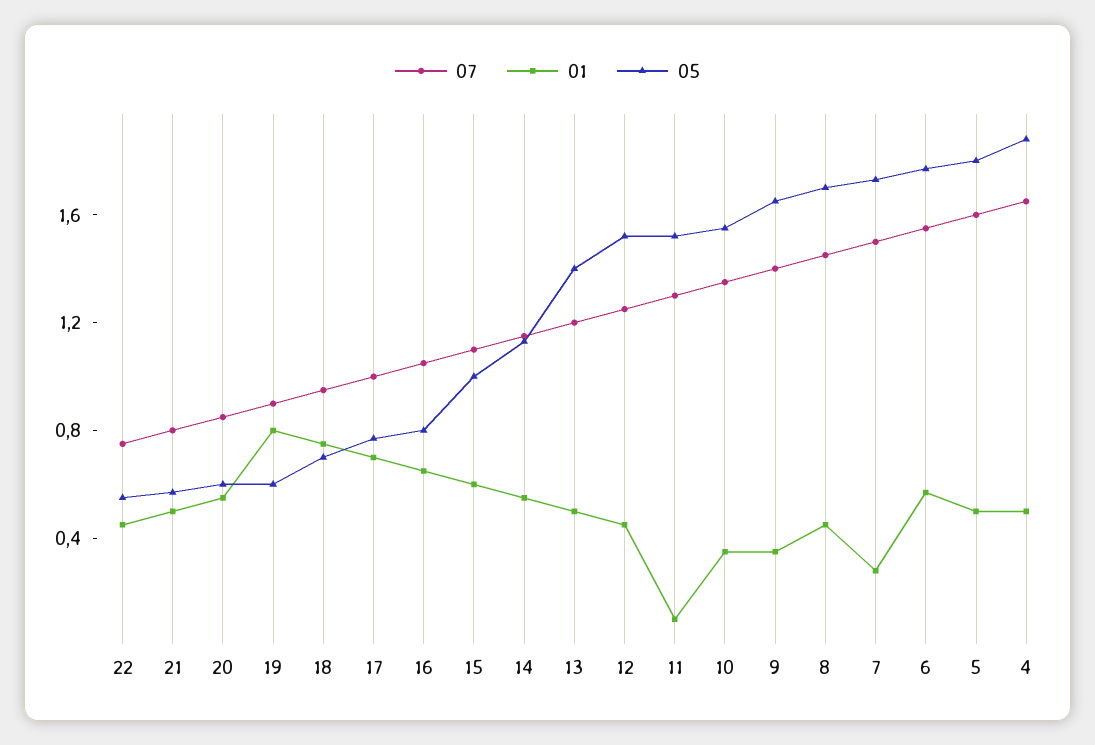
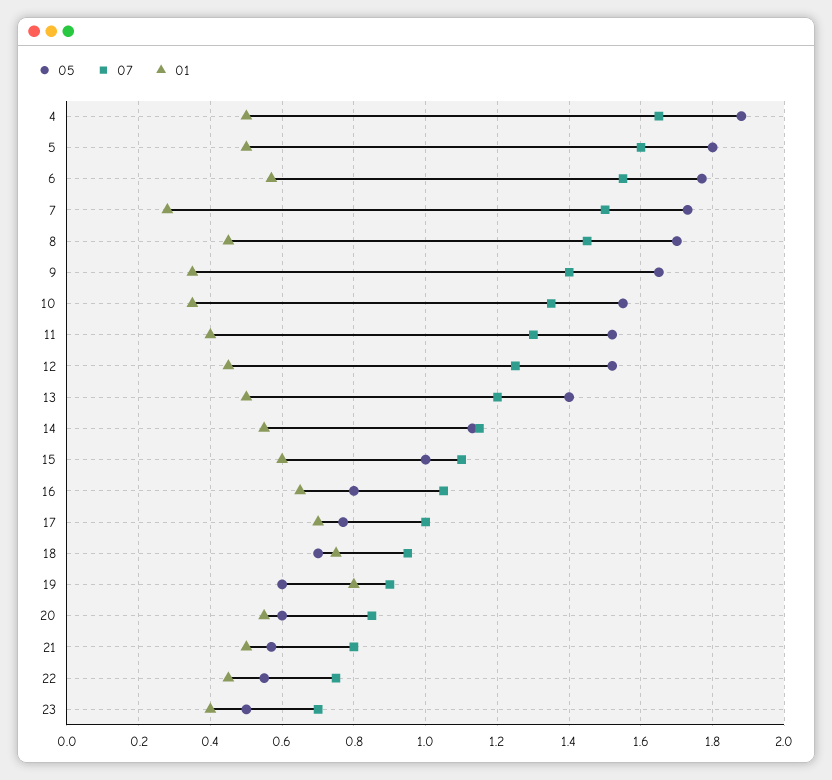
01, 11: 0.1 -> 0.4
05, 23: none -> 0.5
07, 23: none -> 0.7
01, 23: none -> 0.4

